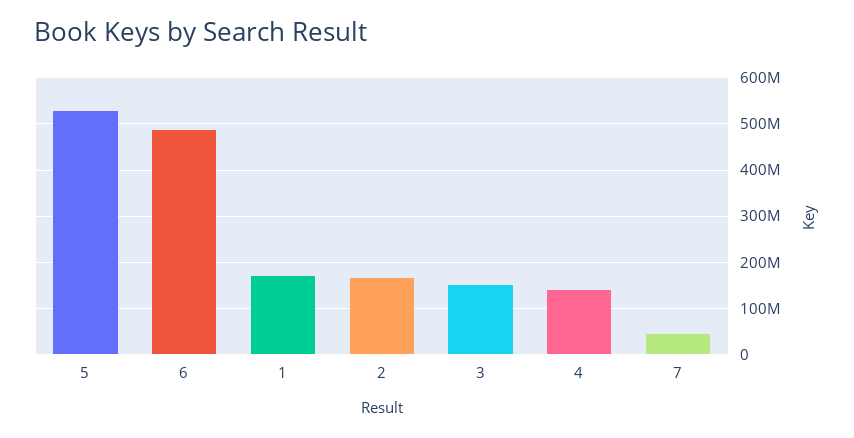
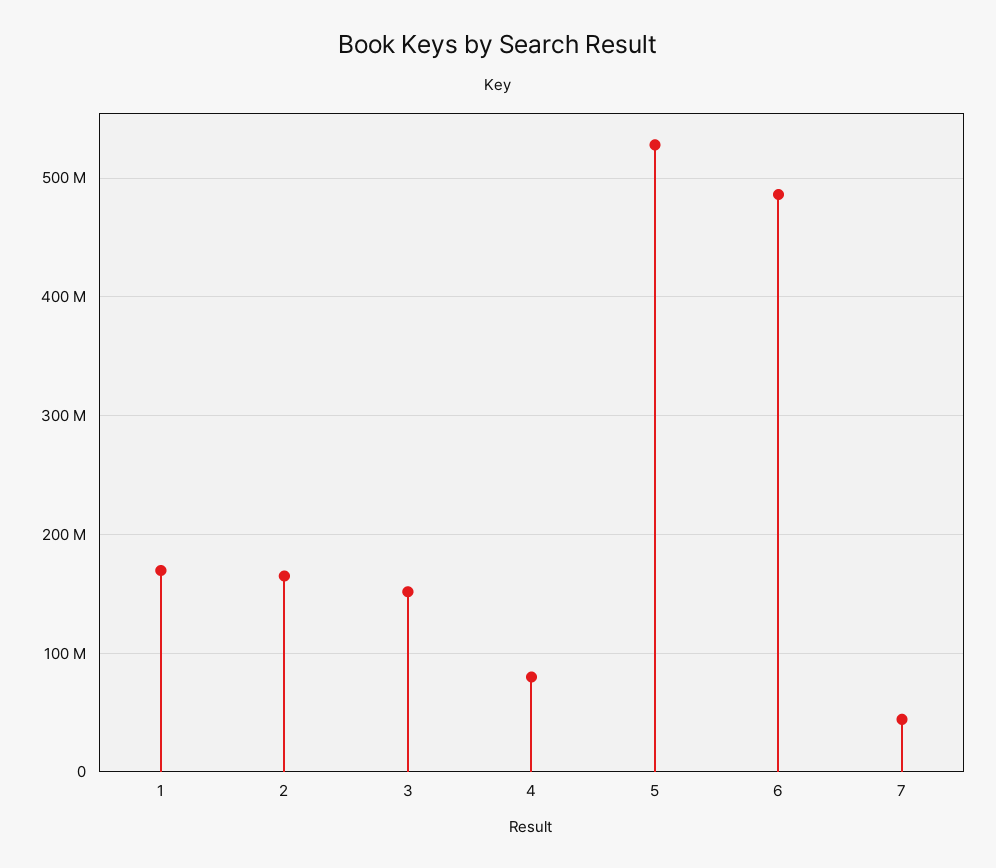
4: 140000000 -> 80000000

